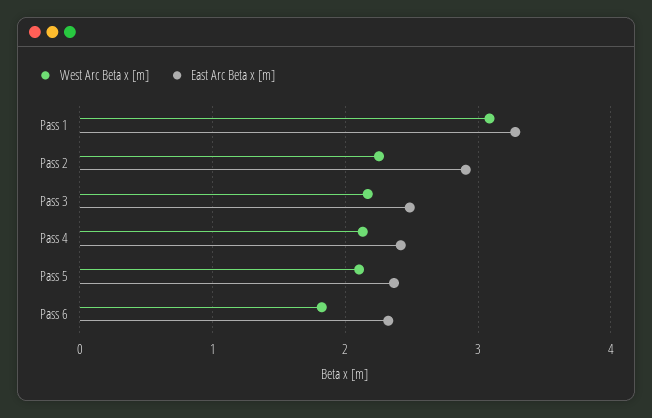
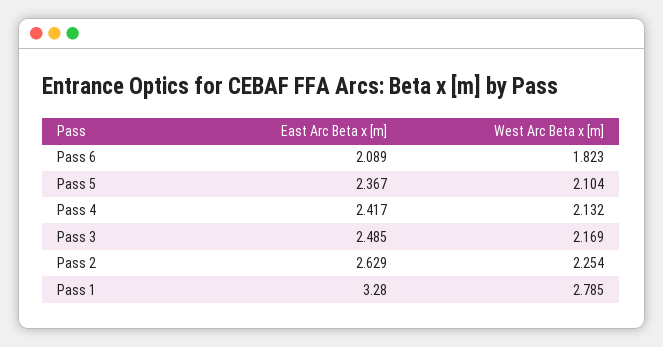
West Arc Beta x [m], Pass 1: 3.1 -> 2.785
East Arc Beta x [m], Pass 2: 2.9 -> 2.629
East Arc Beta x [m], Pass 6: 2.3 -> 2.089

